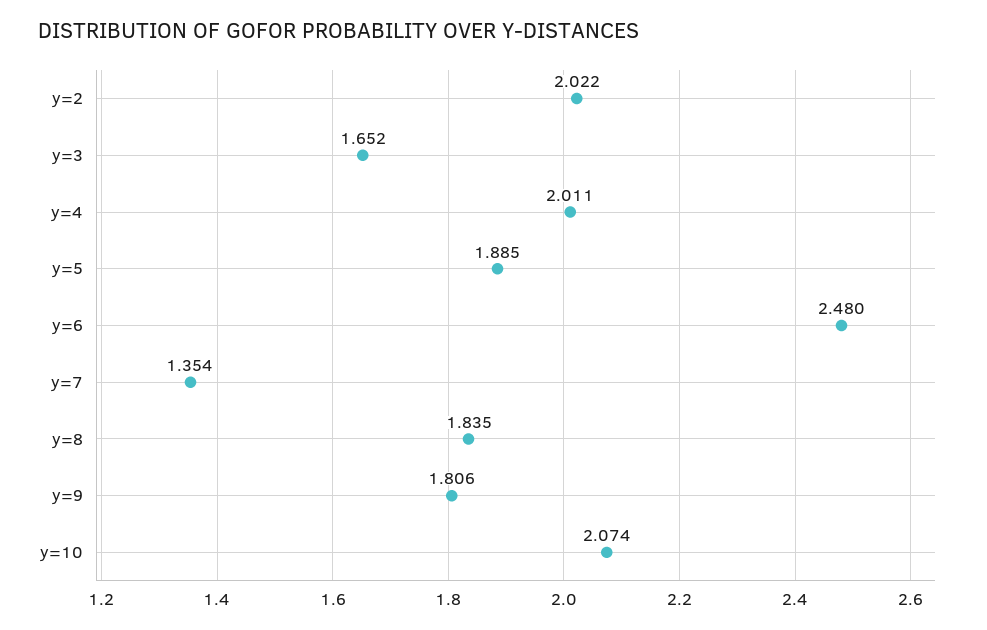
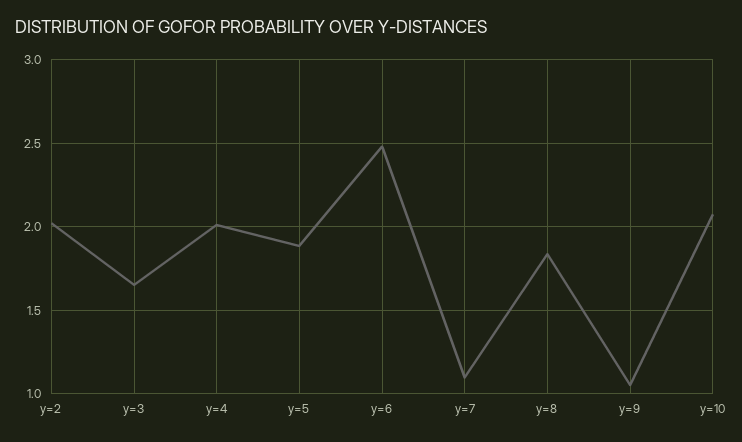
y=7: 1.354 -> 1.1
y=9: 1.806 -> 1.05

